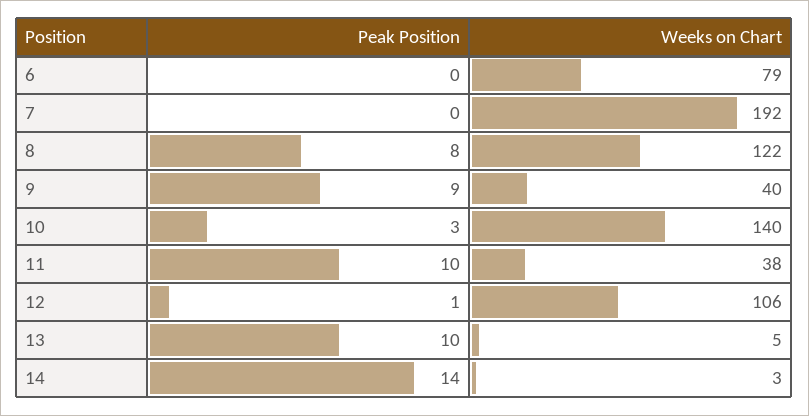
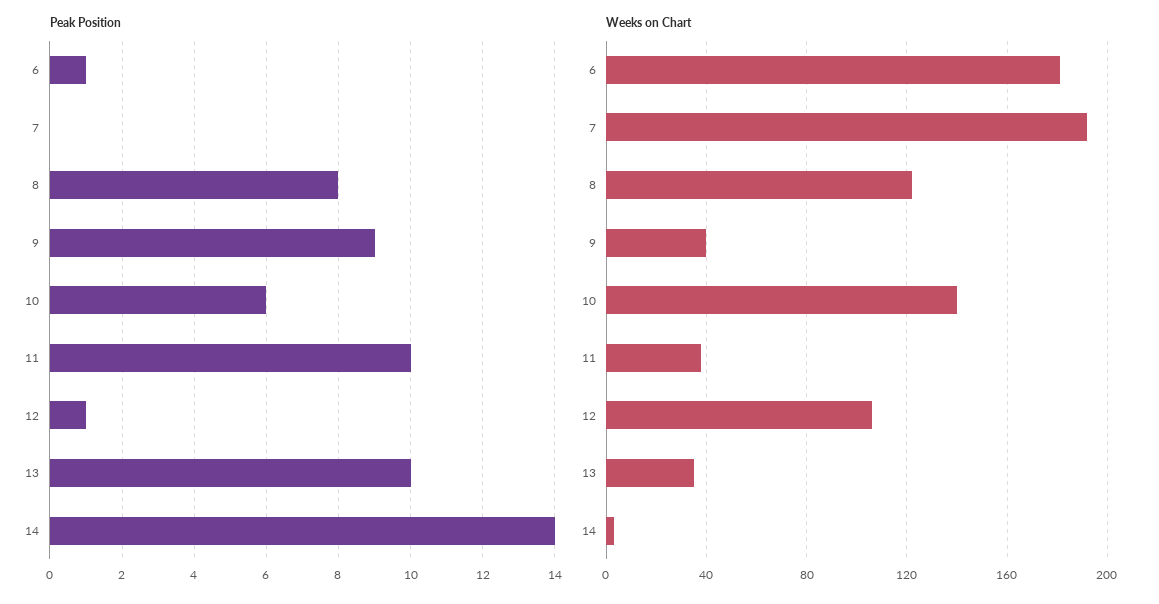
Peak Position, 6: 0 -> 1
Weeks on Chart, 6: 79 -> 180
Peak Position, 10: 3 -> 6
Weeks on Chart, 13: 5 -> 35

